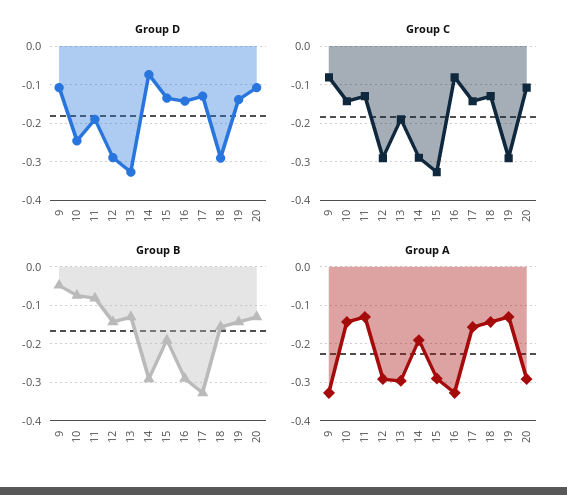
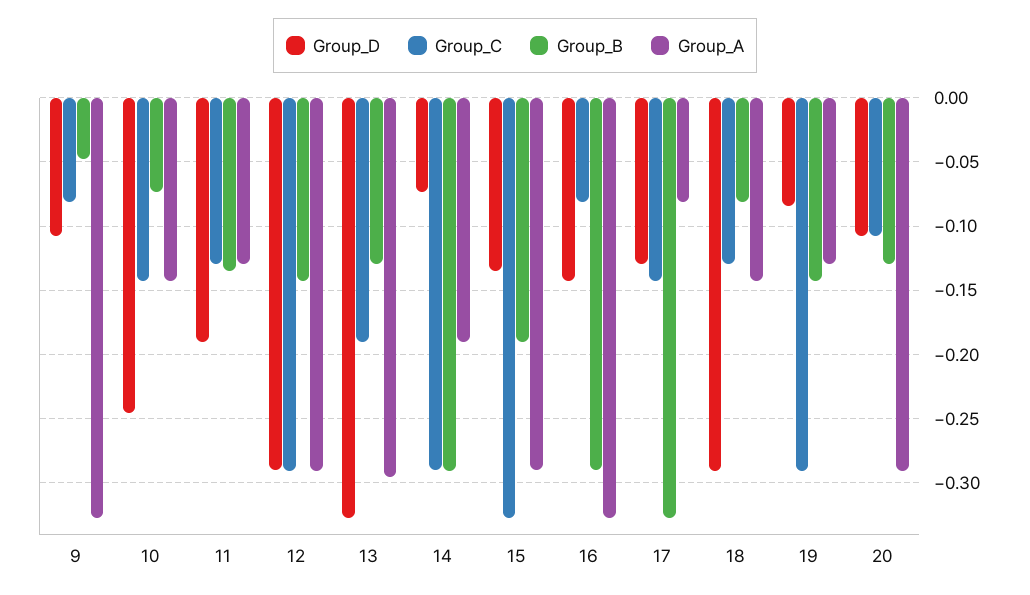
Group D, 19: -0.14 -> -0.085
Group B, 11: -0.08 -> -0.135
Group B, 18: -0.16 -> -0.08
Group A, 17: -0.16 -> -0.08

